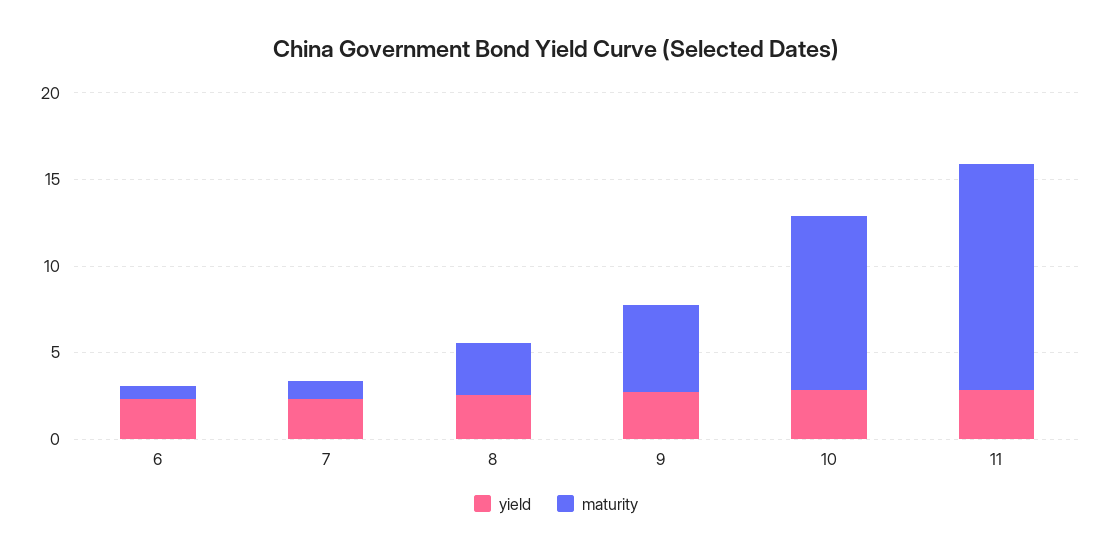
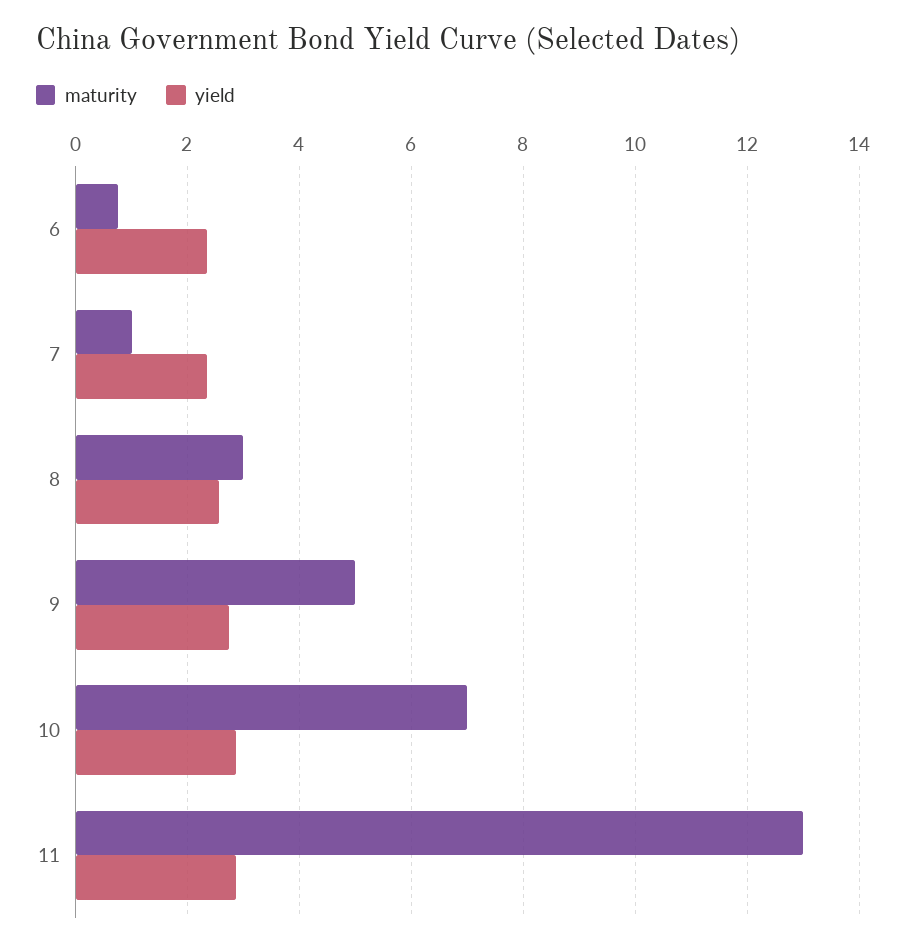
maturity, 10: 10 -> 7

